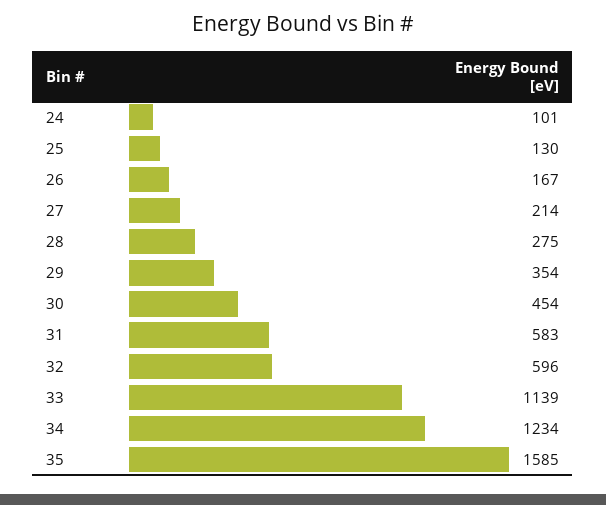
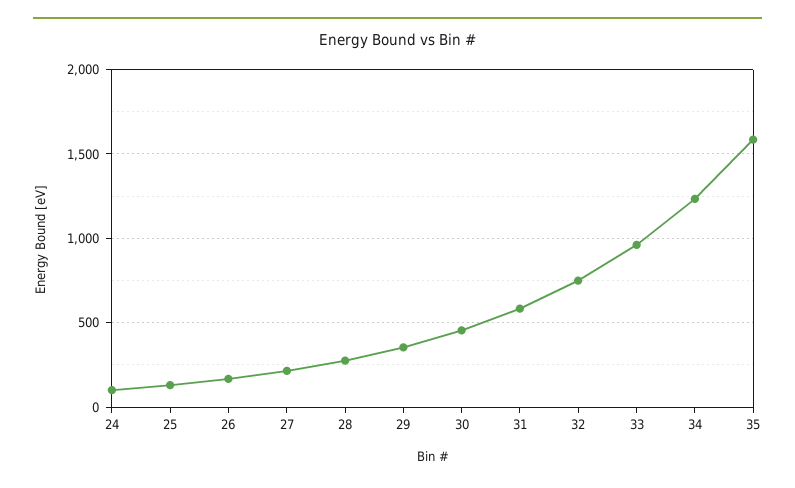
32: 596 -> 750
33: 1139 -> 950

